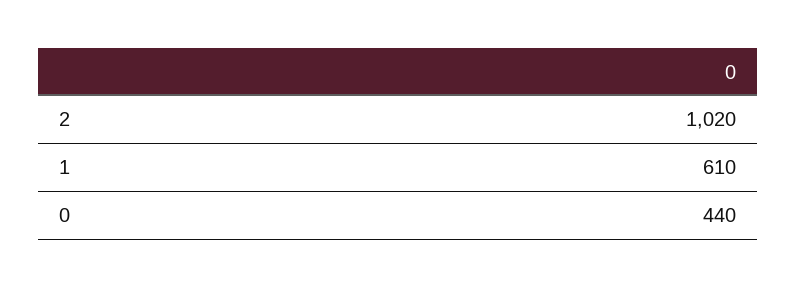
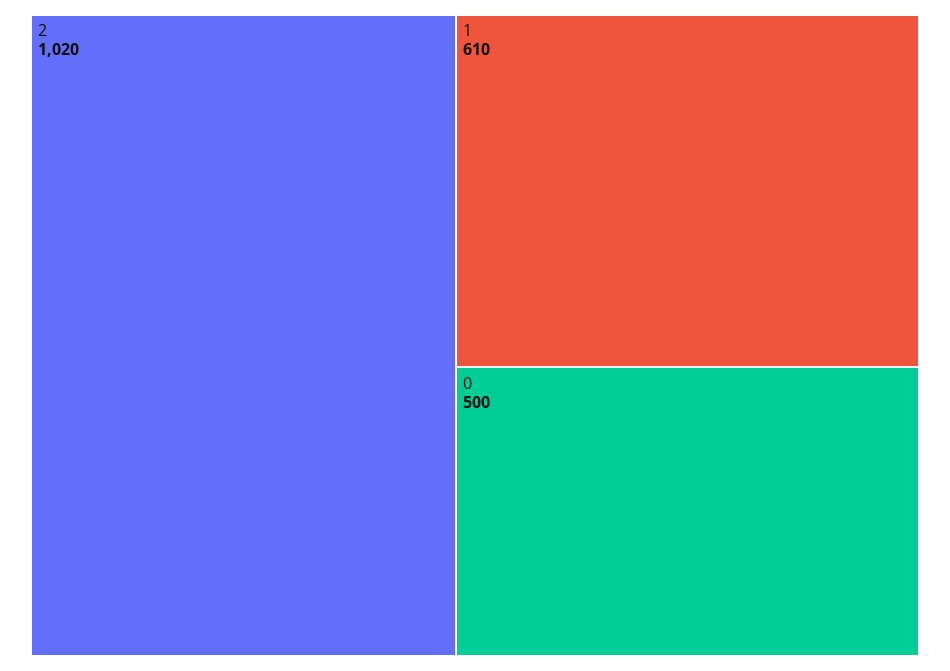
0: 440 -> 500

